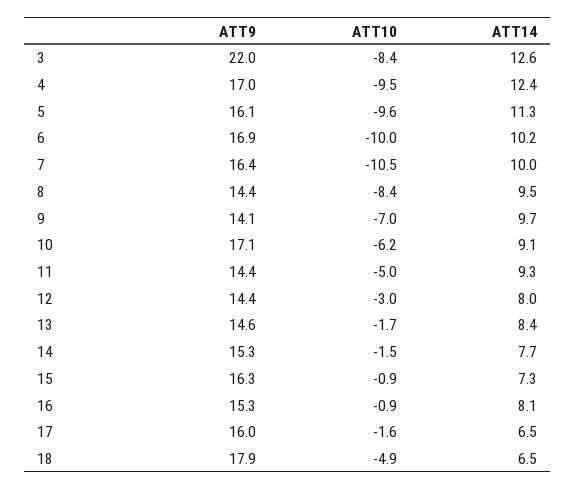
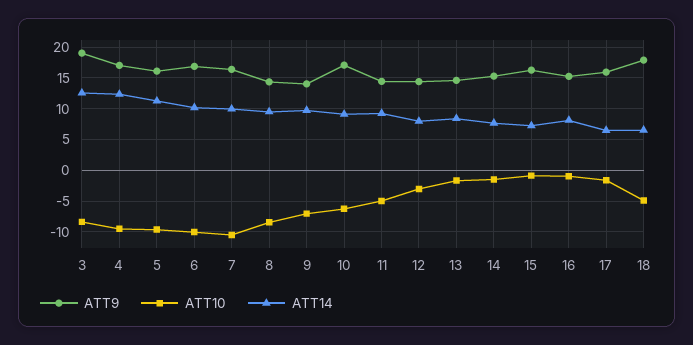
ATT9, 3: 22 -> 19

